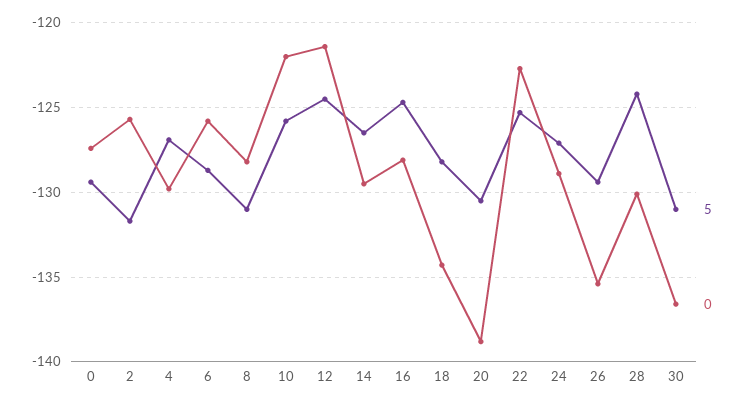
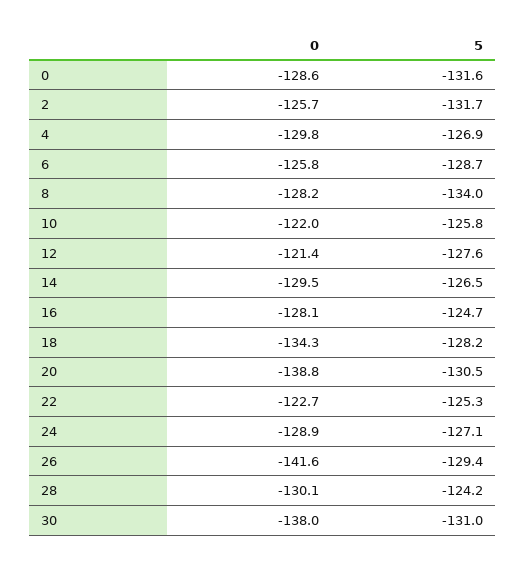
5, 0: -129.5 -> -131.6
0, 0: -127.5 -> -128.6
5, 8: -131 -> -134
5, 12: -124.5 -> -127.6
0, 26: -135.5 -> -141.6
0, 30: -136.5 -> -138

